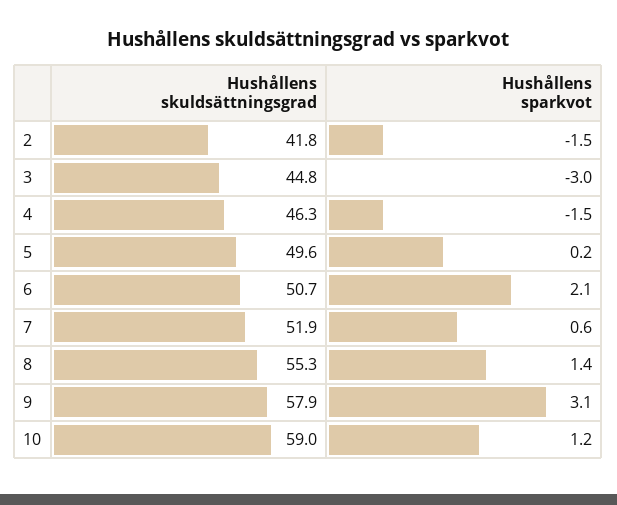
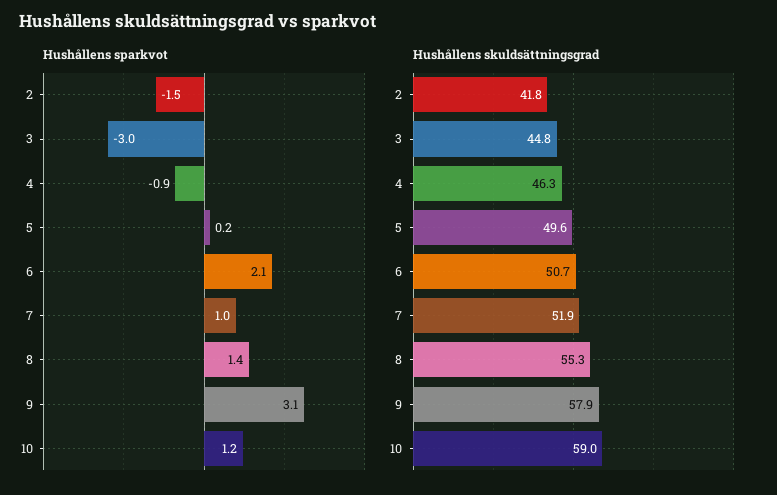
Hushållens sparkvot, 4: -1.5 -> -0.9
Hushållens sparkvot, 7: 0.6 -> 1

